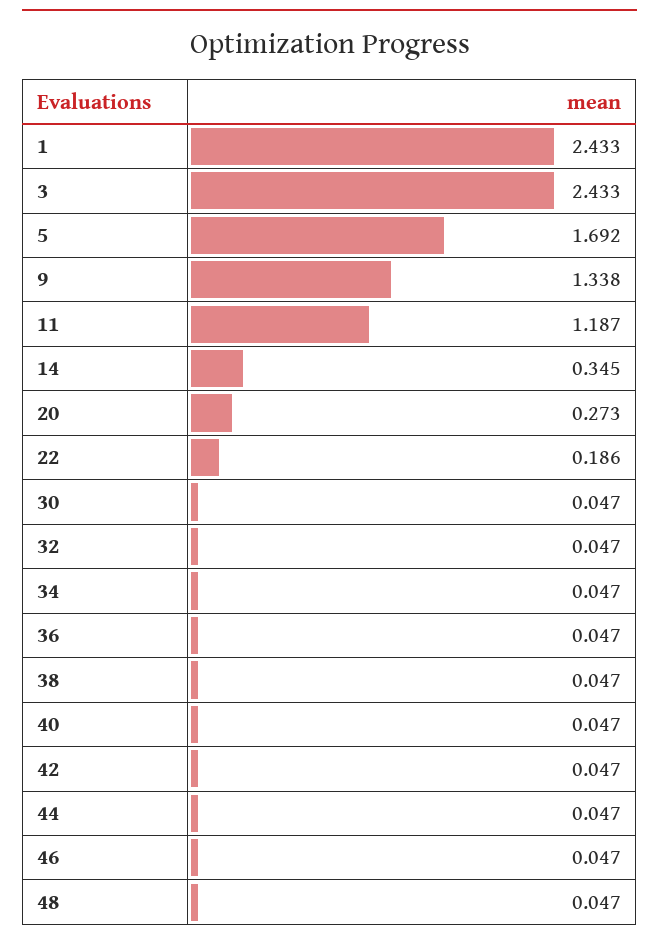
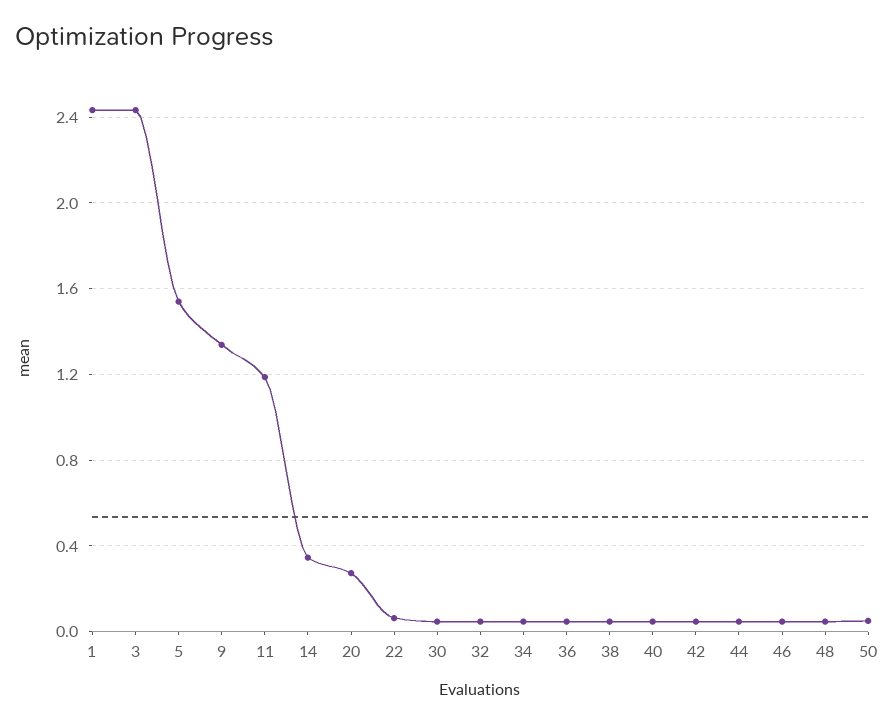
5: 1.692 -> 1.55
22: 0.186 -> 0.05
50: none -> 0.05

